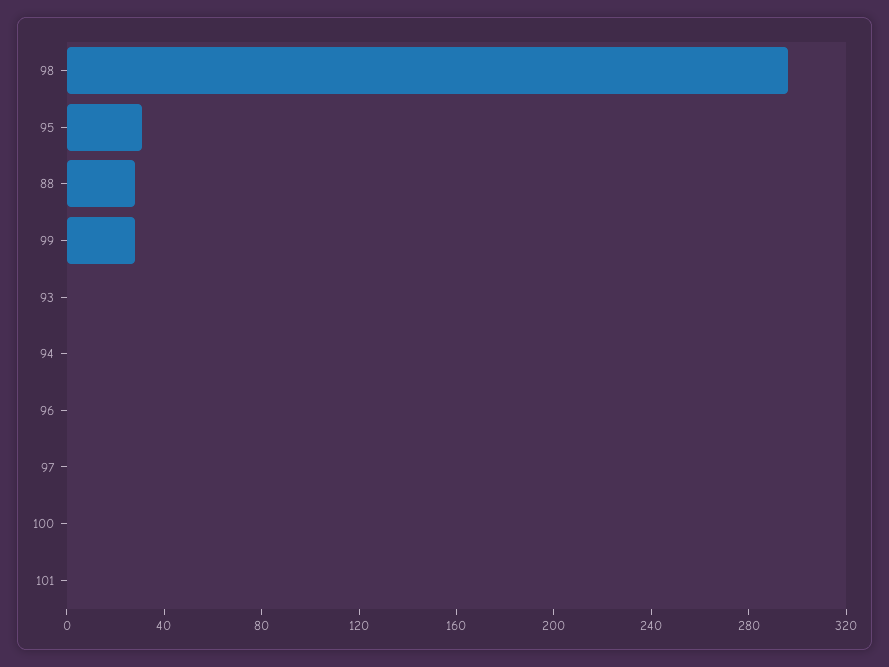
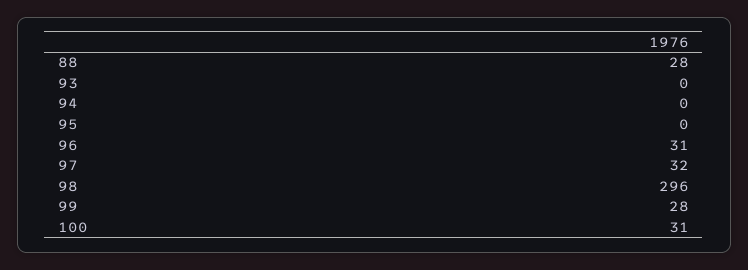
95: 30 -> 0
96: 0 -> 31
97: 0 -> 32
100: 0 -> 31
101: 0 -> none

